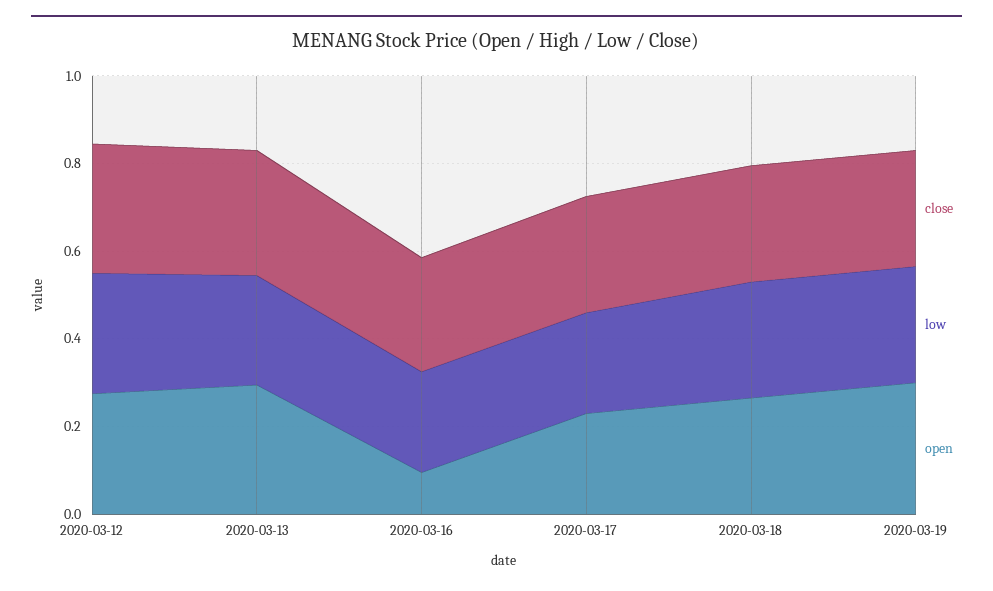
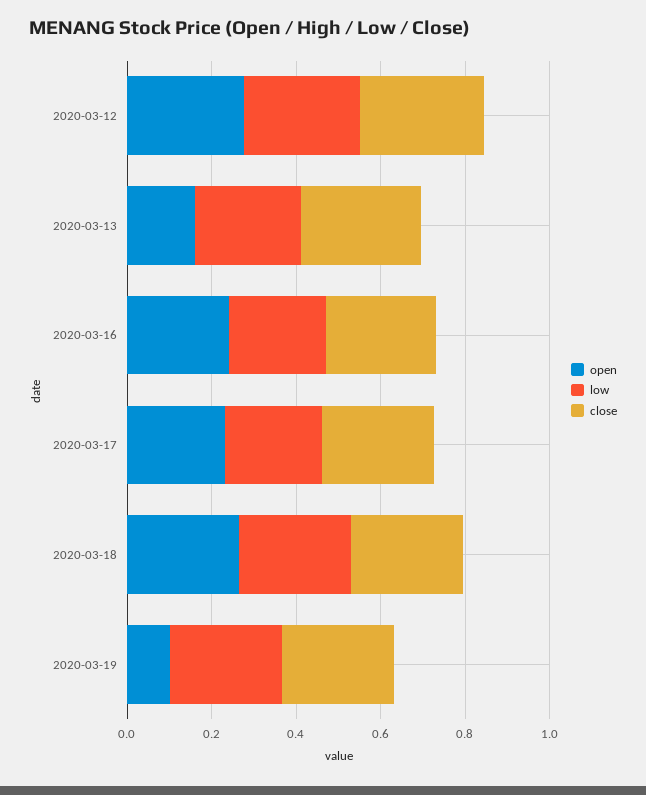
open, 2020-03-13: 0.3 -> 0.15
open, 2020-03-16: 0.1 -> 0.25
open, 2020-03-19: 0.3 -> 0.1

